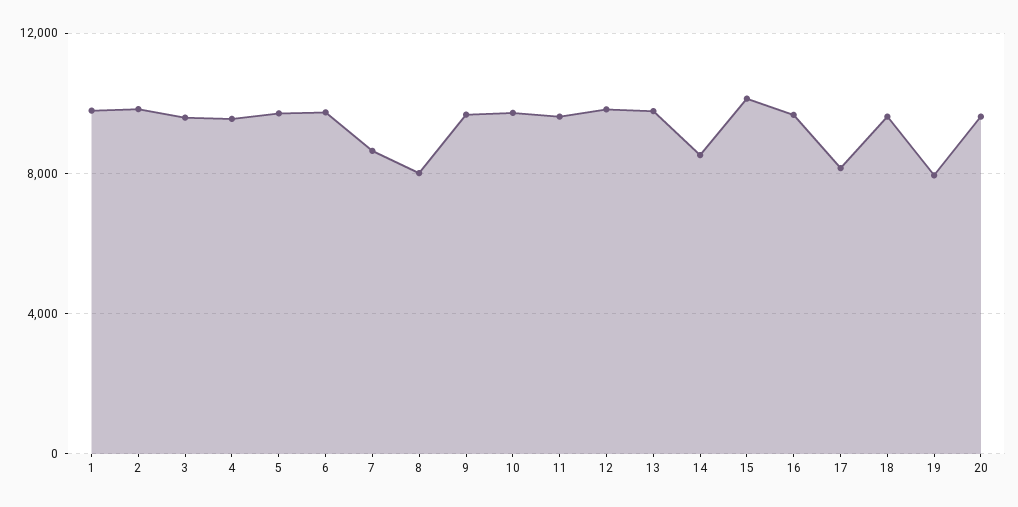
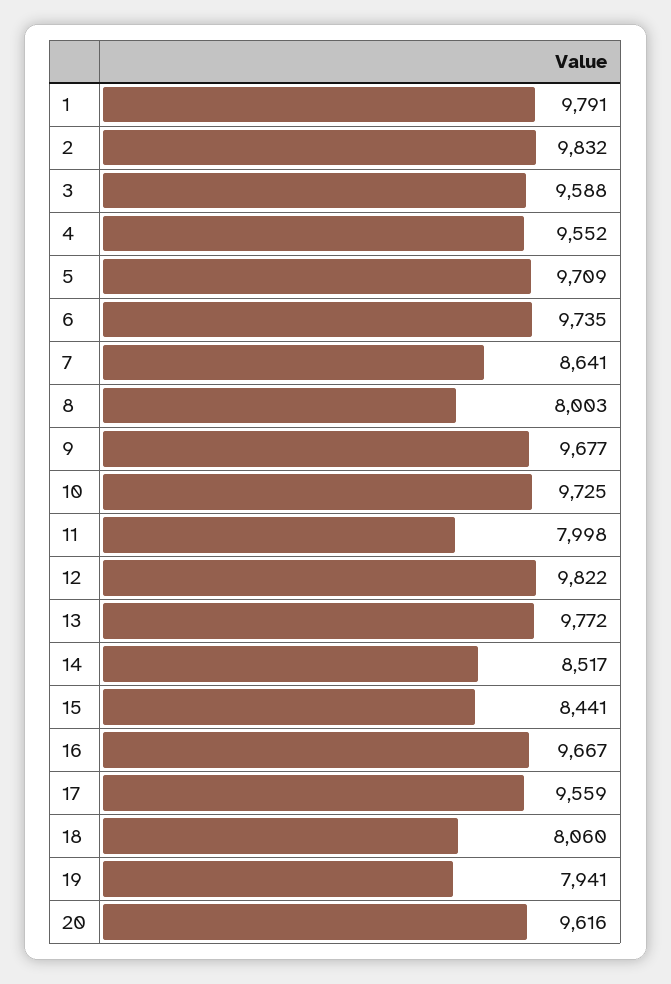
11: 9500 -> 7998
15: 10000 -> 8441
17: 8000 -> 9559
18: 9500 -> 8060

